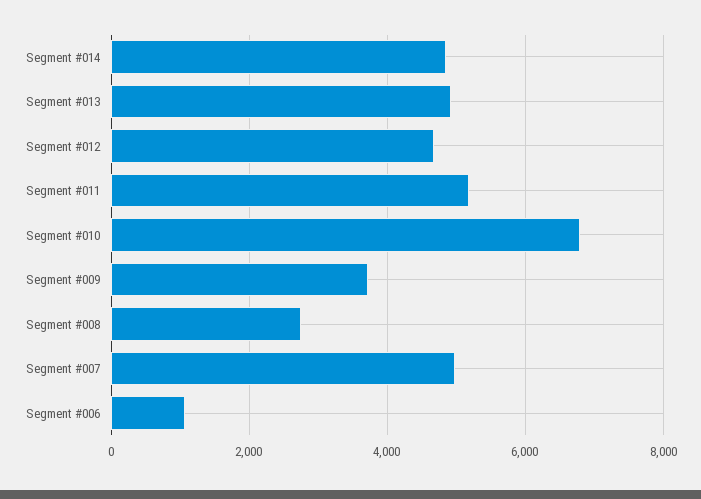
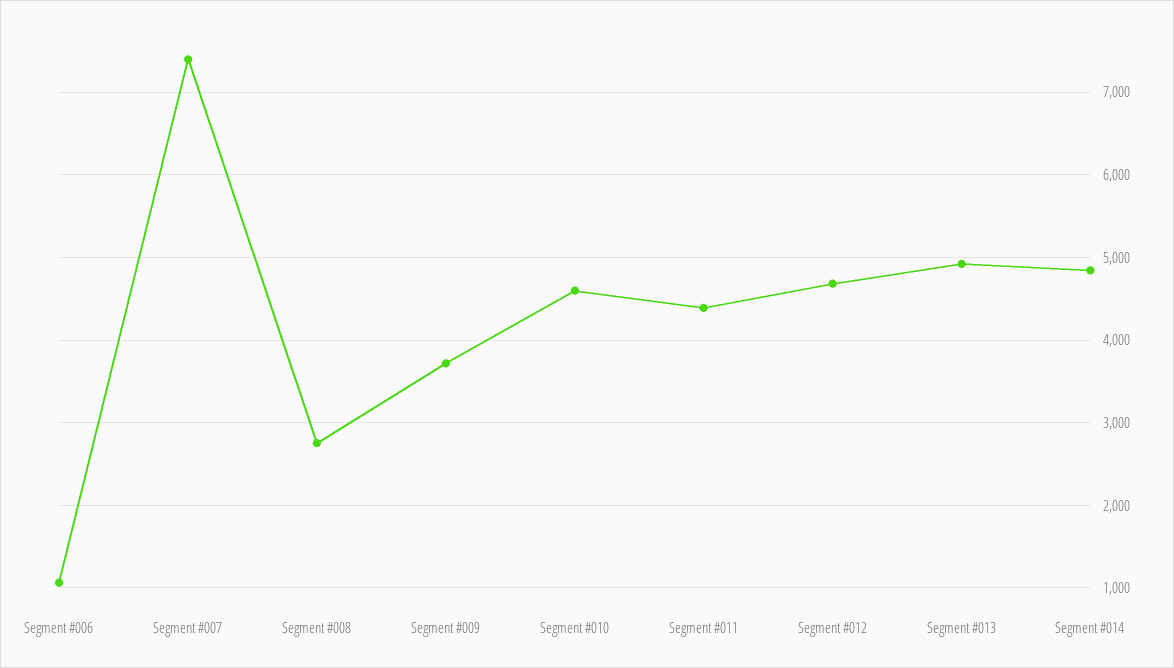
Segment #011: 5200 -> 4400
Segment #010: 6800 -> 4600
Segment #007: 5000 -> 7400

